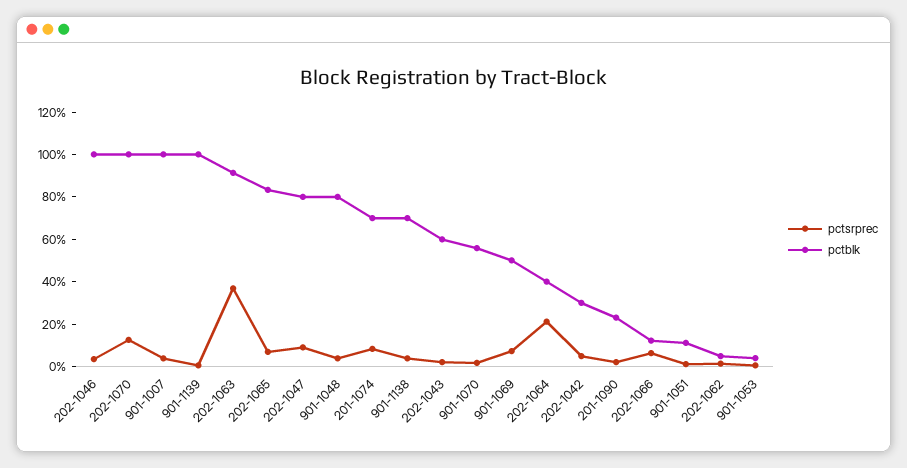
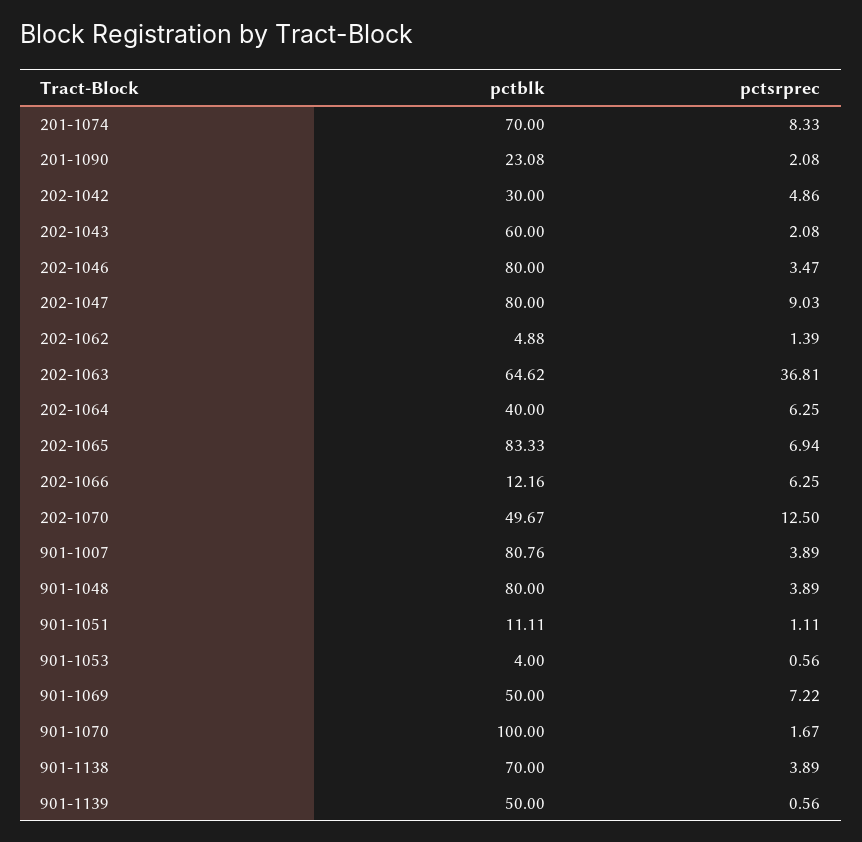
pctblk, 202-1046: 100 -> 80
pctblk, 202-1070: 100 -> 49.67
pctblk, 901-1007: 100 -> 80.76
pctblk, 901-1139: 100 -> 50
pctblk, 202-1063: 90 -> 64.62
pctblk, 901-1070: 55 -> 100
pctsrprec, 202-1064: 20 -> 6.25

